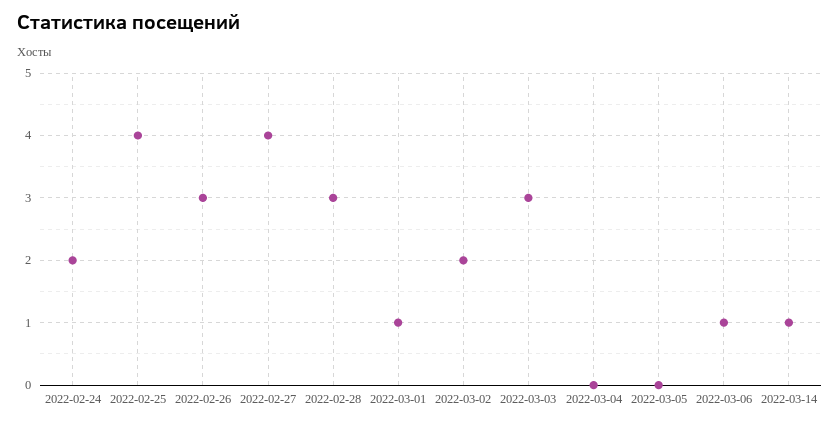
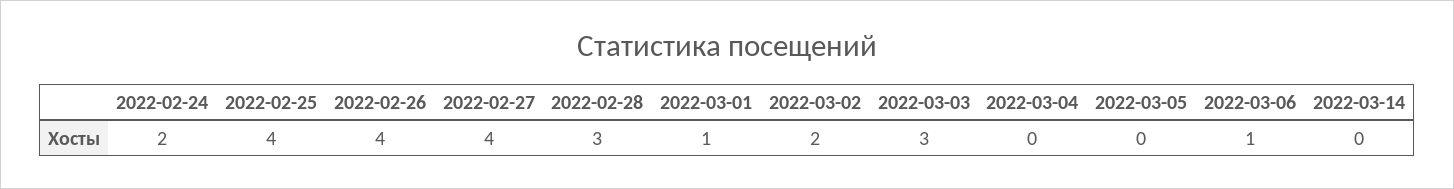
2022-02-26: 3 -> 4
2022-03-14: 1 -> 0

